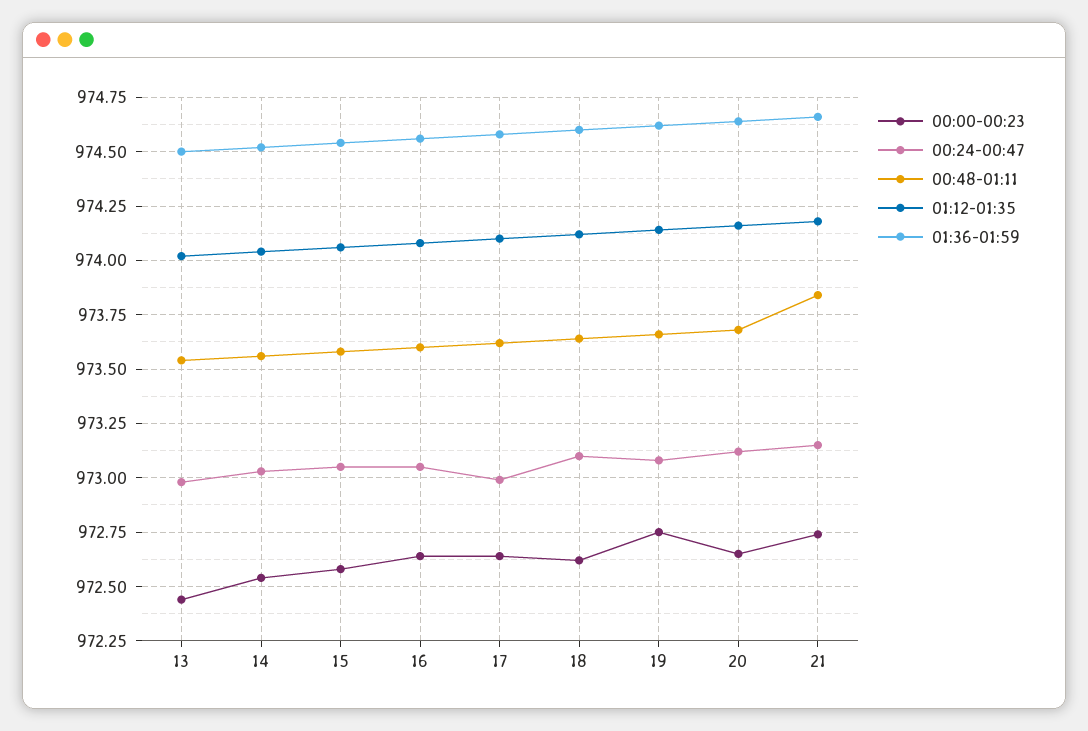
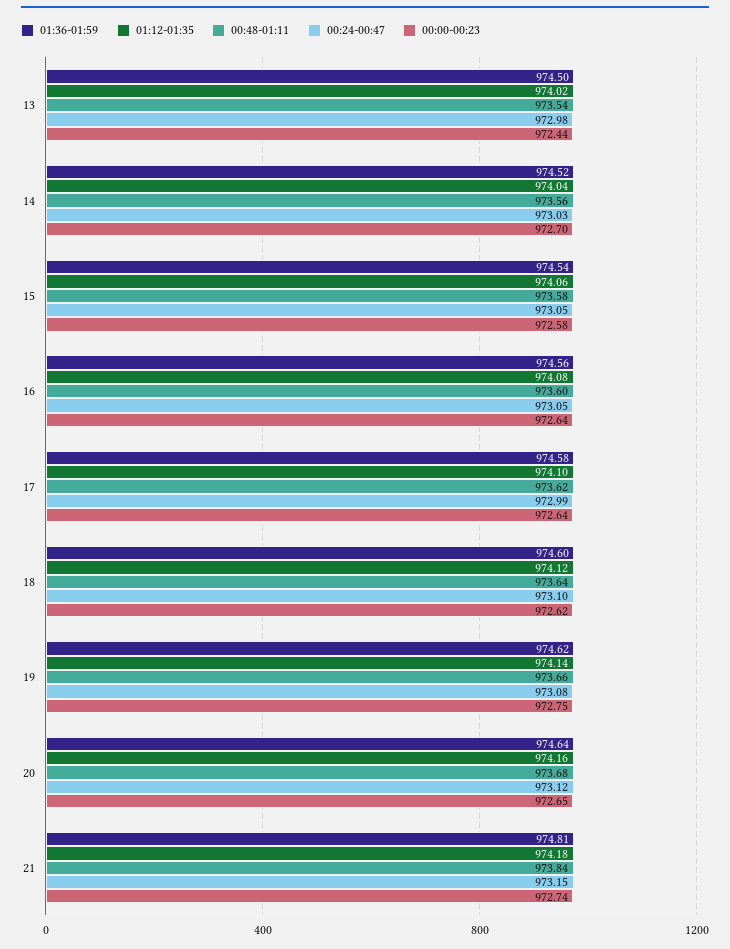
00:00-00:23, 14: 972.55 -> 972.7
01:36-01:59, 21: 974.65 -> 974.81

